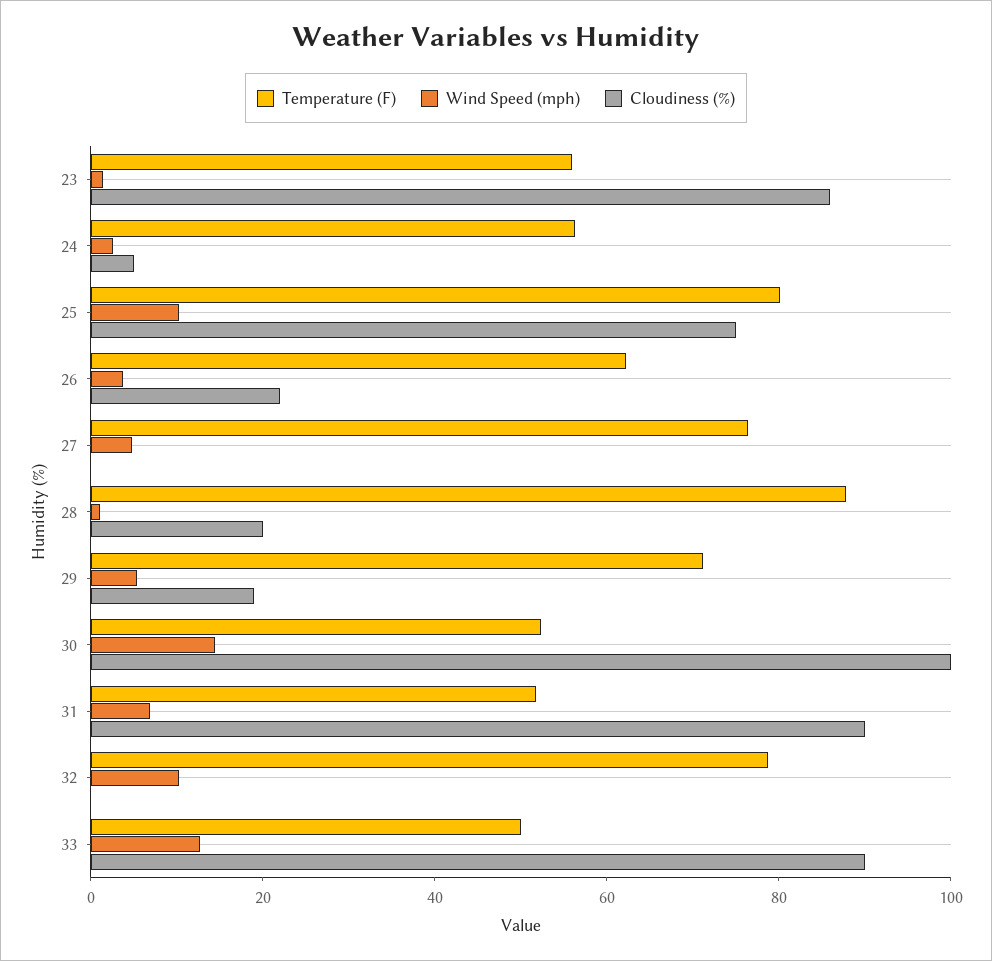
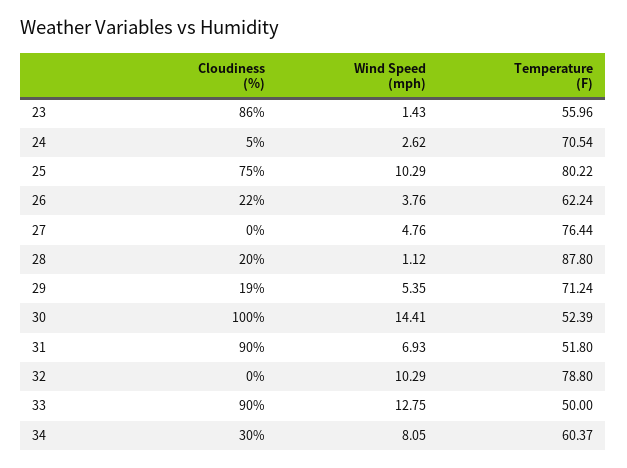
Temperature (F), 24: 55 -> 70.54
Cloudiness (%), 34: none -> 30
Wind Speed (mph), 34: none -> 8.05
Temperature (F), 34: none -> 60.37

